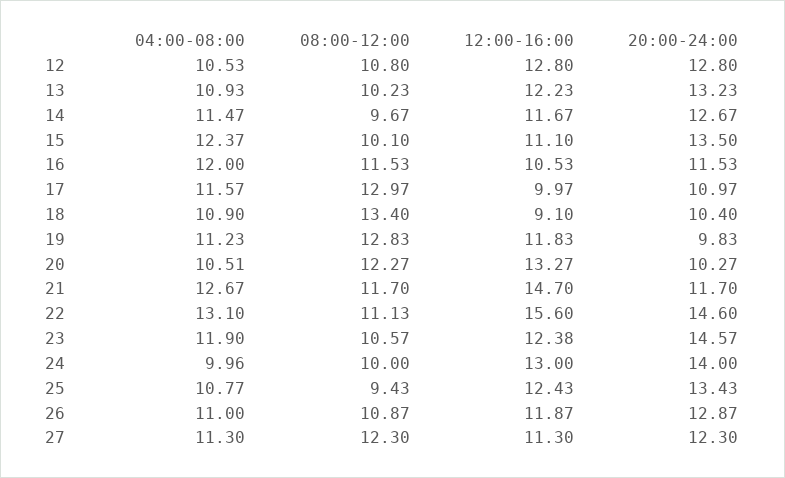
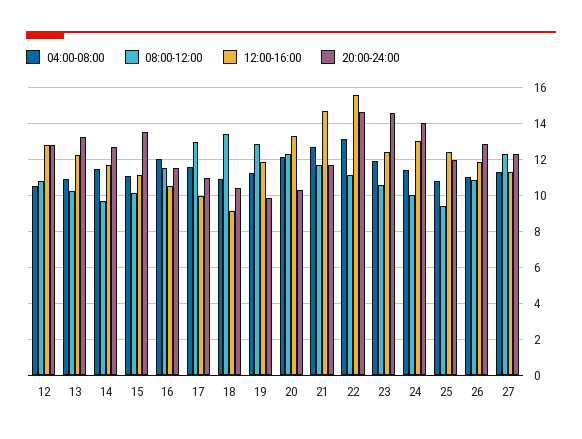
04:00-08:00, 15: 12.37 -> 11
04:00-08:00, 20: 10.51 -> 12
04:00-08:00, 24: 9.96 -> 11.5
20:00-24:00, 25: 13.43 -> 12

